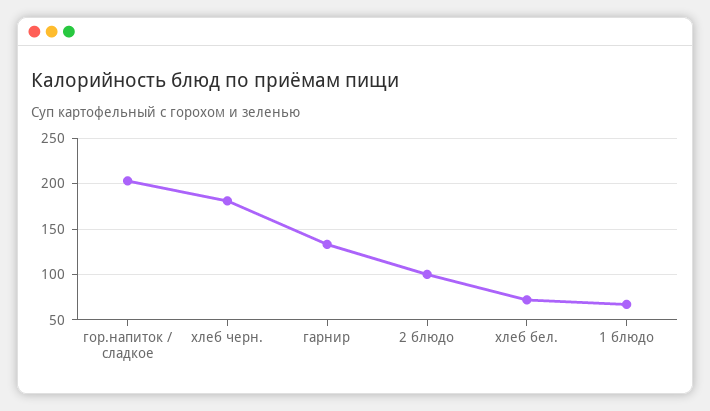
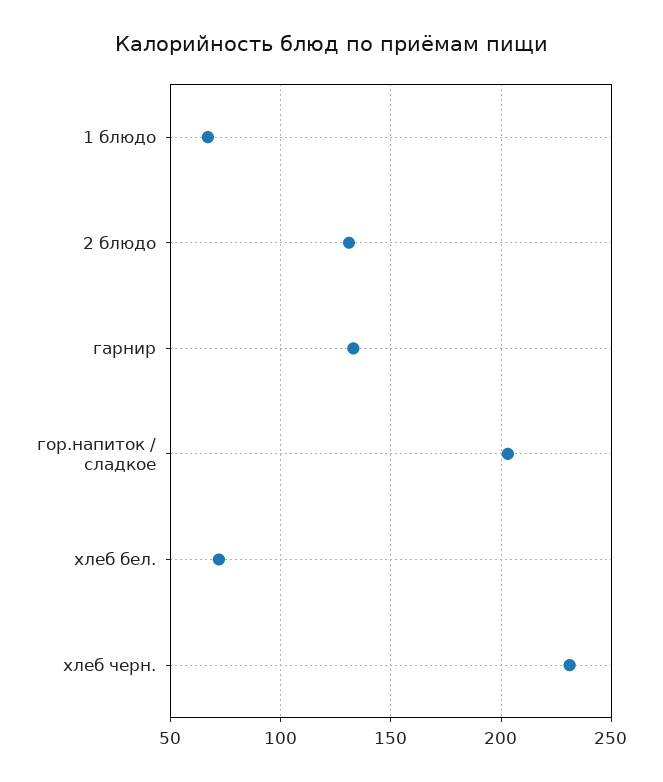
хлеб черн.: 180 -> 230
2 блюдо: 100 -> 130

